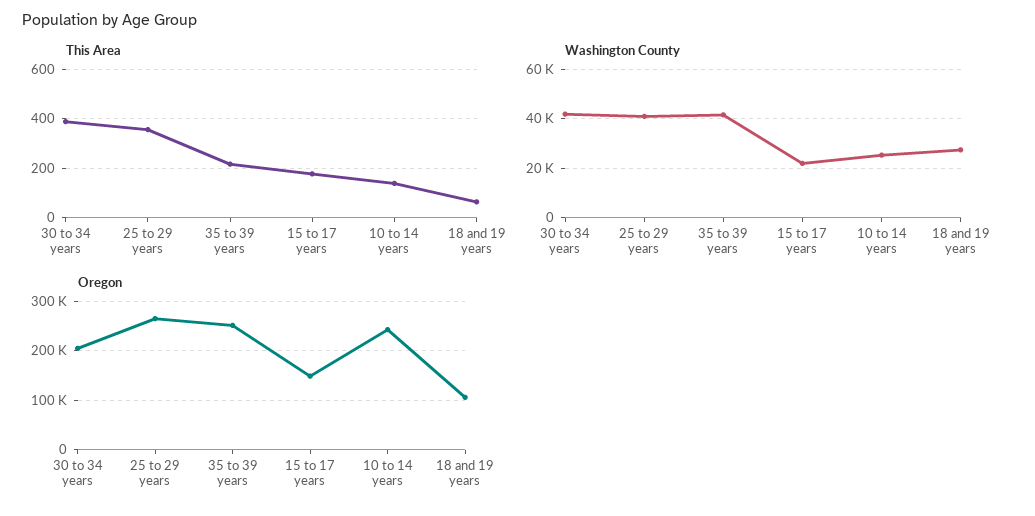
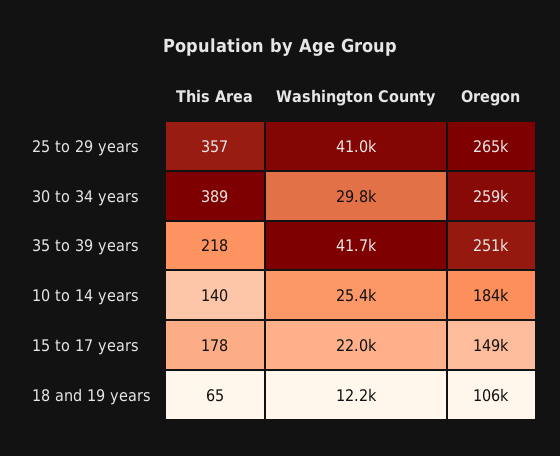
Washington County, 30 to 34 years: 42500 -> 29800
Washington County, 18 and 19 years: 27500 -> 12200
Oregon, 30 to 34 years: 200000 -> 259000
Oregon, 10 to 14 years: 240000 -> 184000

